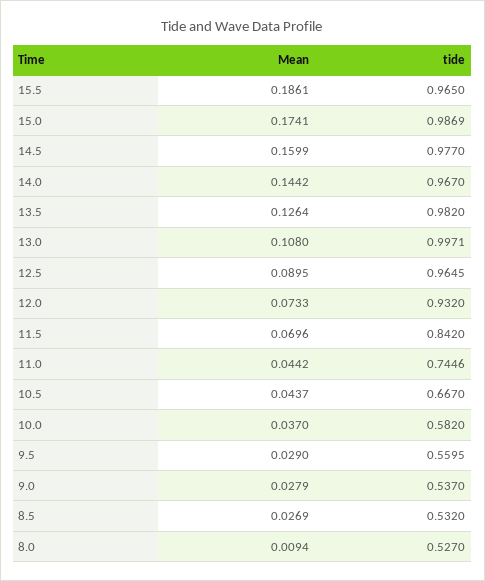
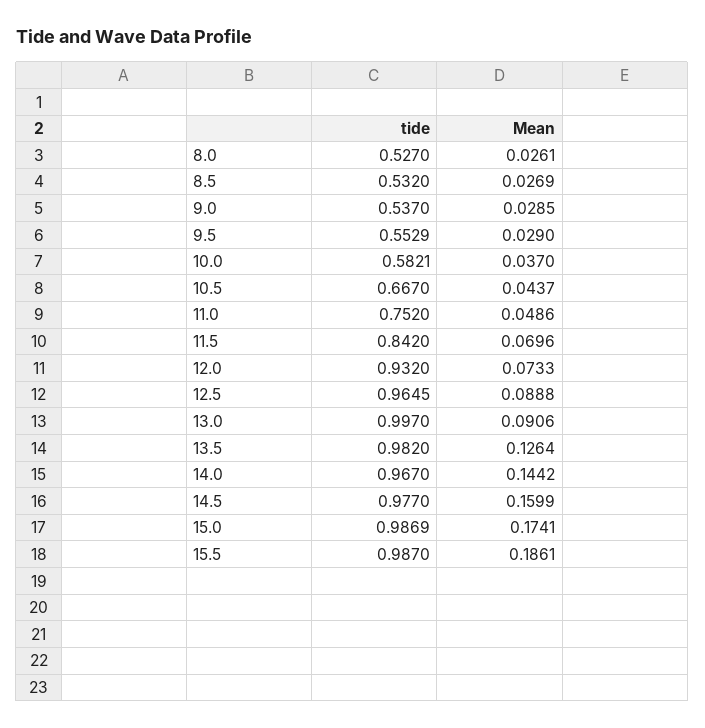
tide, 15.5: 0.965 -> 0.987
Mean, 13.0: 0.108 -> 0.0906
tide, 13.0: 0.9971 -> 0.997
Mean, 12.5: 0.0895 -> 0.0888
Mean, 11.0: 0.0442 -> 0.0486
tide, 11.0: 0.7446 -> 0.752
tide, 10.0: 0.582 -> 0.5821
tide, 9.5: 0.5595 -> 0.5529
Mean, 9.0: 0.0279 -> 0.0285
Mean, 8.0: 0.0094 -> 0.0261

